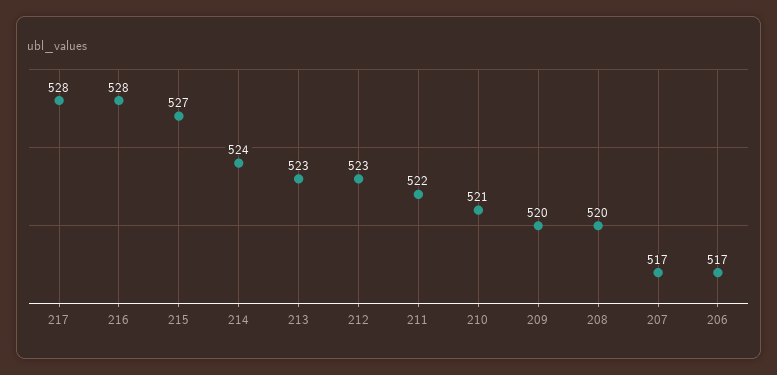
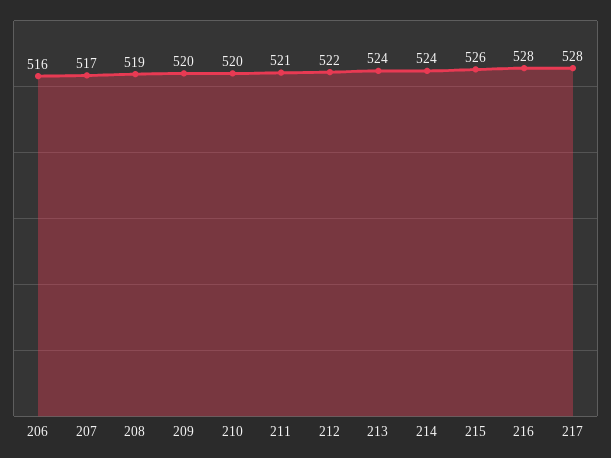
215: 527 -> 526
213: 523 -> 524
212: 523 -> 522
211: 522 -> 521
210: 521 -> 520
208: 520 -> 519
206: 517 -> 516

